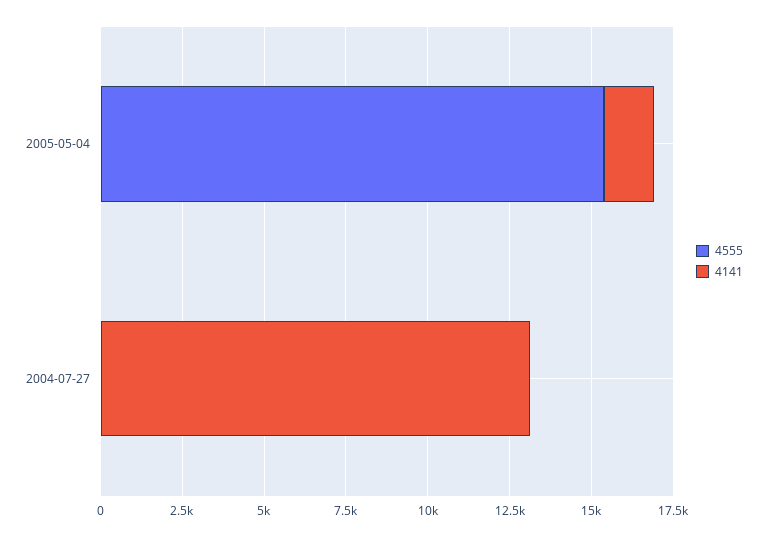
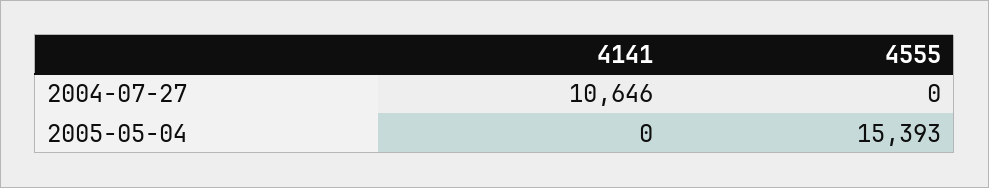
4141, 2005-05-04: 1500 -> 0
4141, 2004-07-27: 13000 -> 10646

